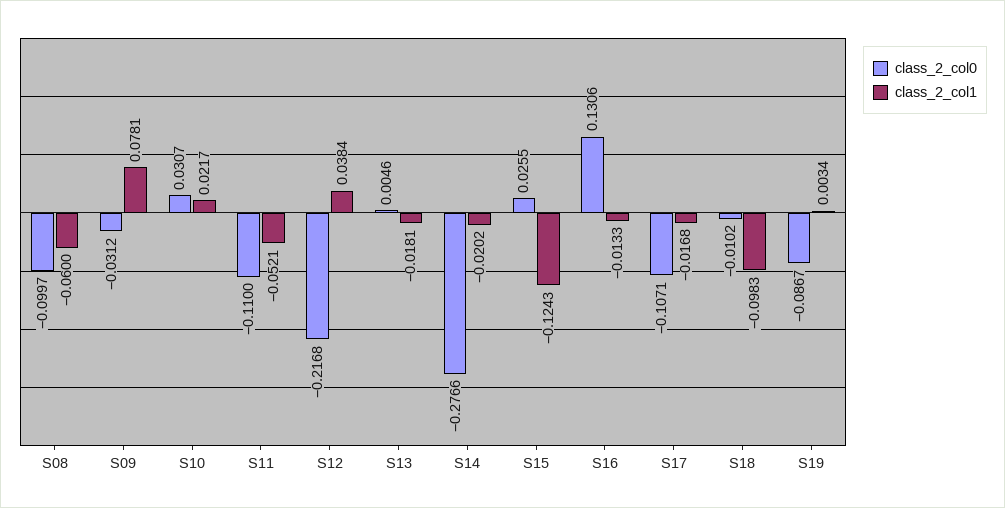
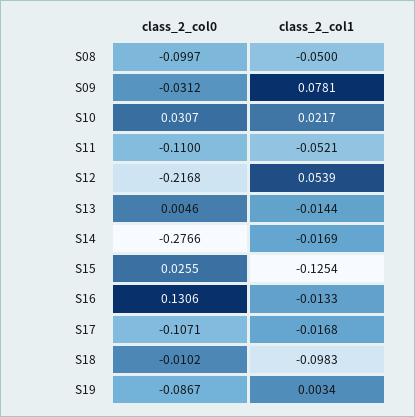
class_2_col1, S08: -0.06 -> -0.05
class_2_col1, S12: 0.0384 -> 0.0539
class_2_col1, S13: -0.0181 -> -0.0144
class_2_col1, S14: -0.0202 -> -0.0169
class_2_col1, S15: -0.1243 -> -0.1254

